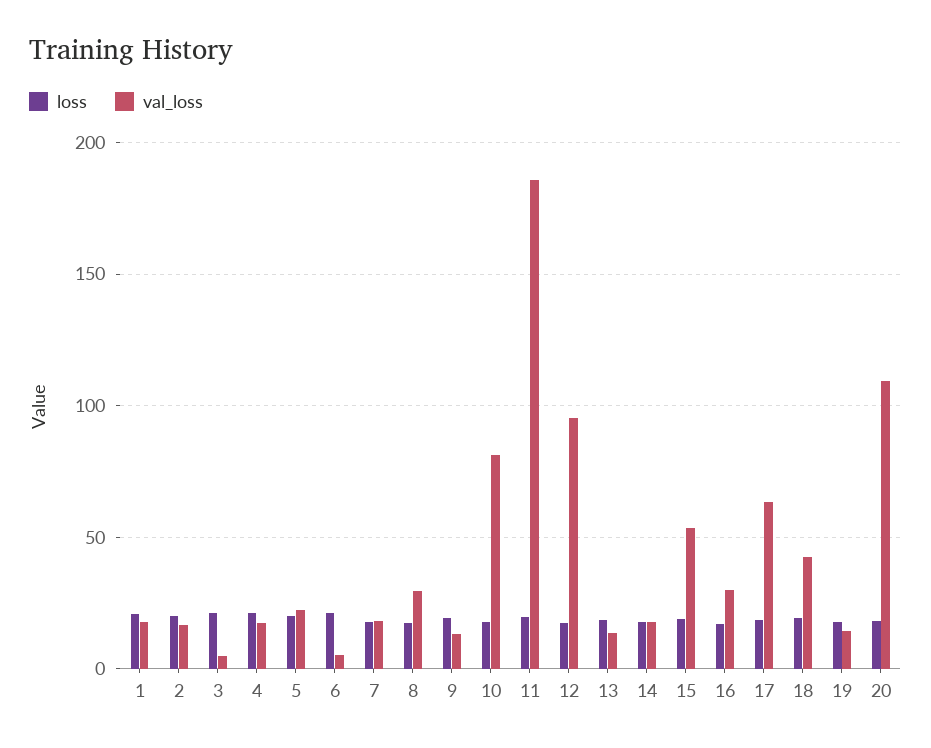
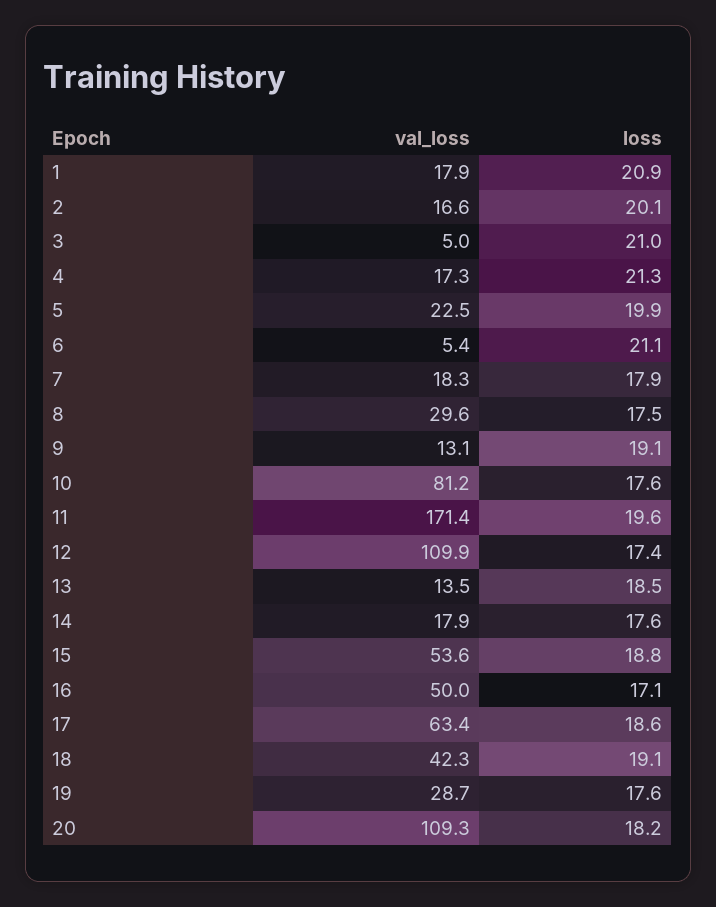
val_loss, 11: 185 -> 171.4
val_loss, 12: 95 -> 109.9
val_loss, 16: 30 -> 50
val_loss, 19: 15 -> 28.7

